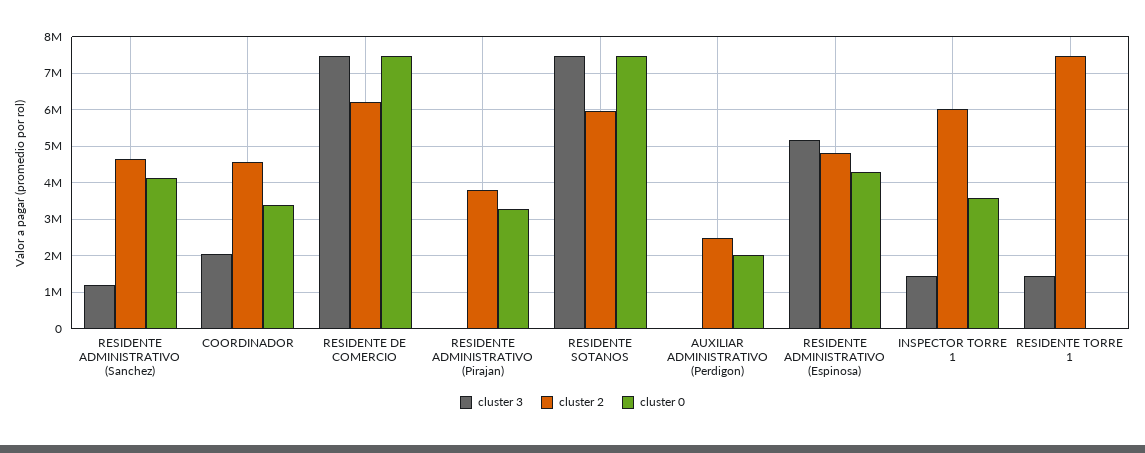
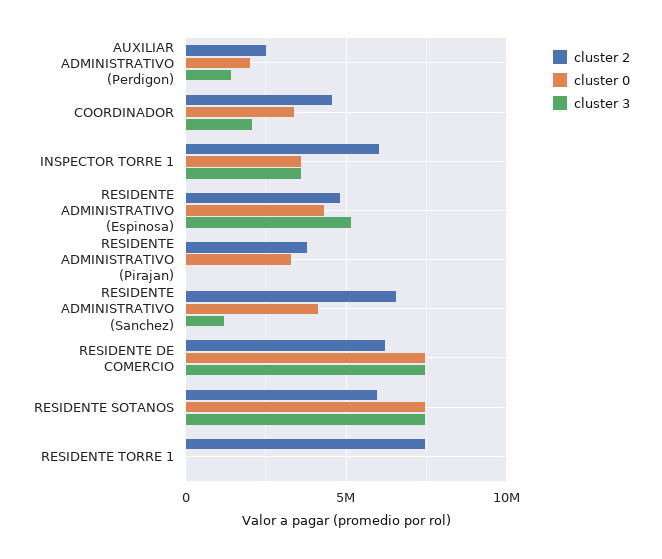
cluster 2, RESIDENTE ADMINISTRATIVO (Sanchez): 4600000 -> 6500000
cluster 3, AUXILIAR ADMINISTRATIVO (Perdigon): 0 -> 1500000
cluster 3, INSPECTOR TORRE 1: 1400000 -> 3500000
cluster 3, RESIDENTE TORRE 1: 1400000 -> 0

